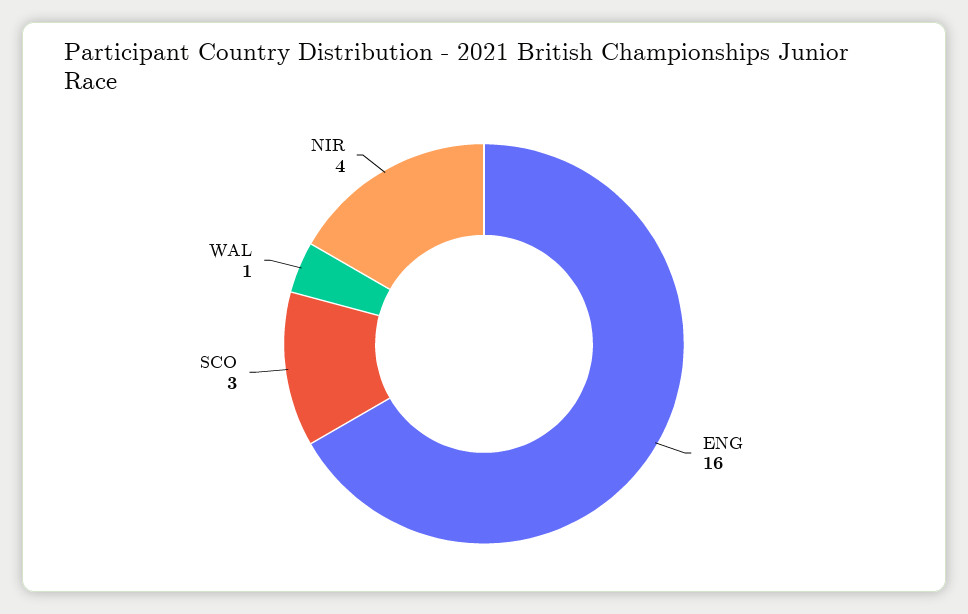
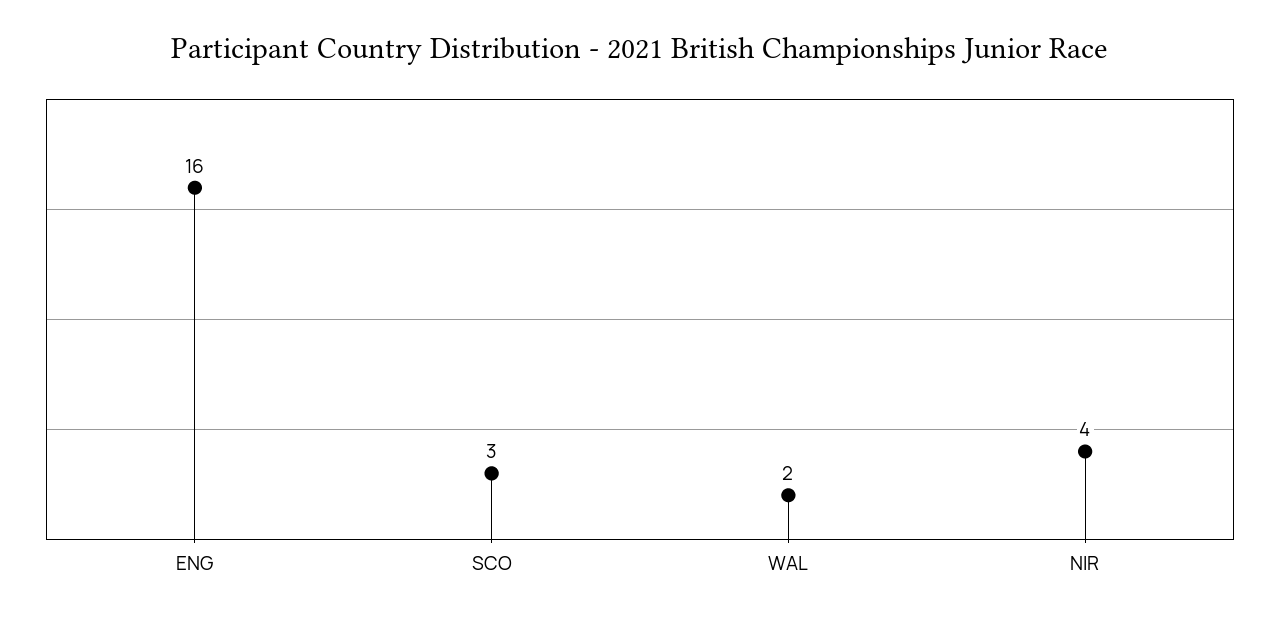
WAL: 1 -> 2

